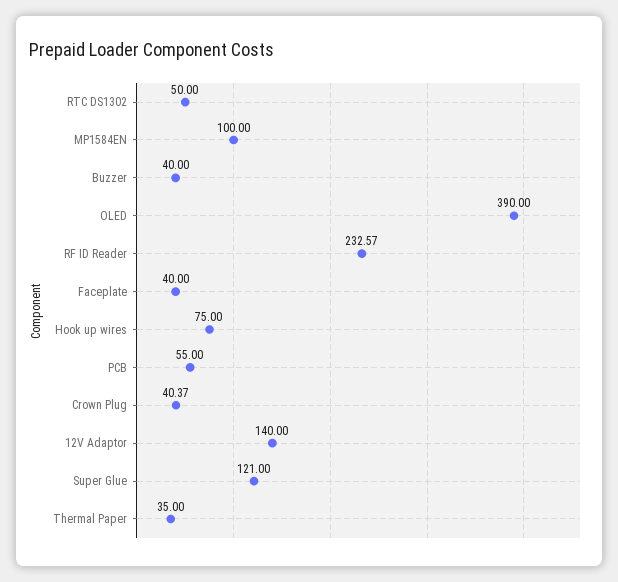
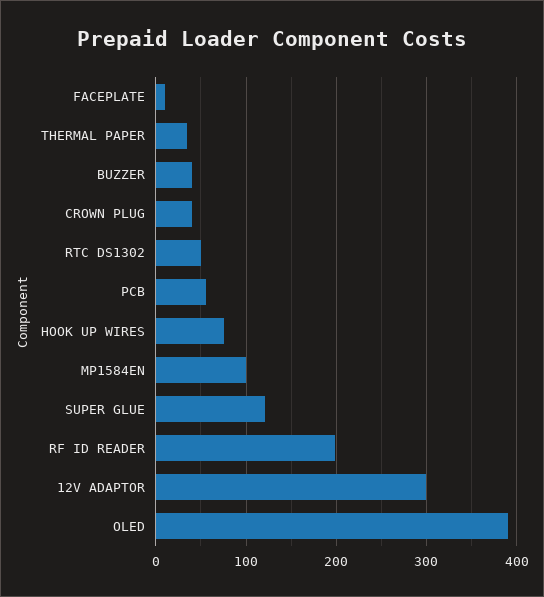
RF ID Reader: 232.57 -> 200
Faceplate: 40 -> 10
12V Adaptor: 140 -> 300

